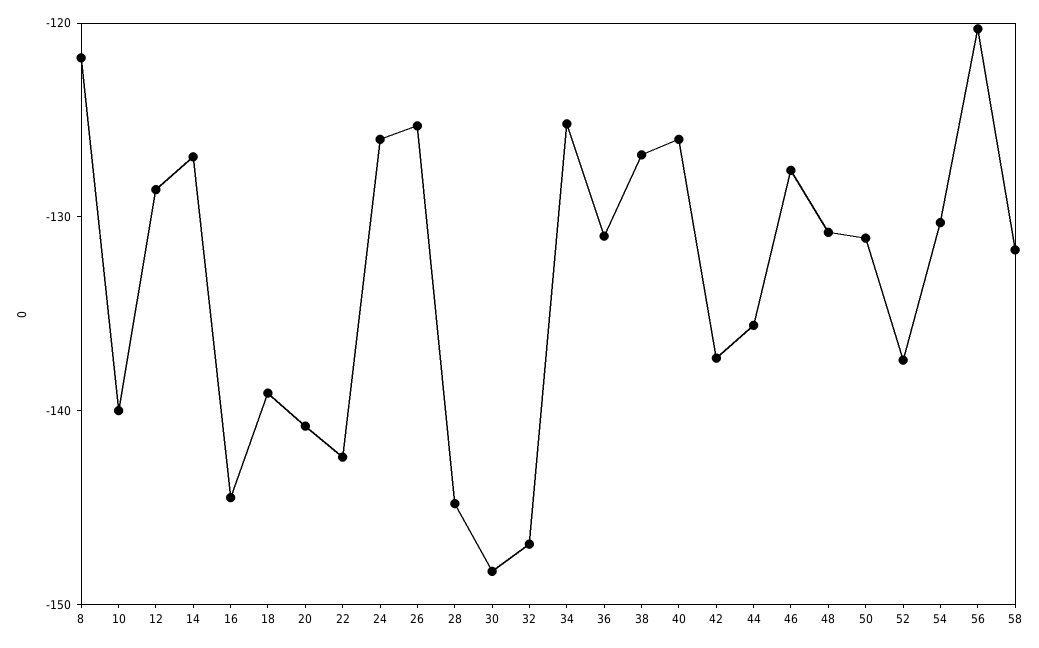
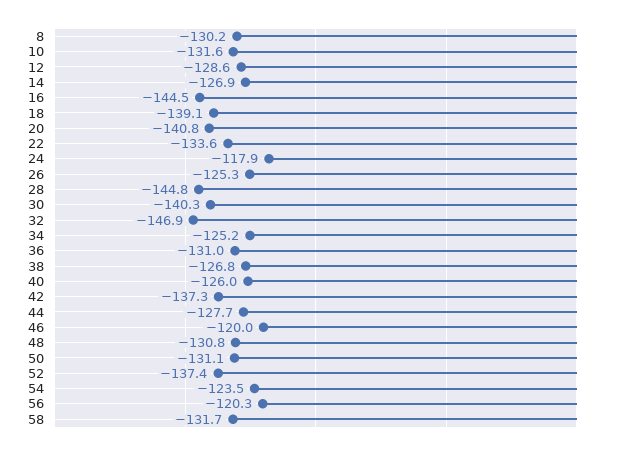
8: -122 -> -130.2
10: -140 -> -131.6
22: -142 -> -133.6
24: -126 -> -117.9
30: -148 -> -140.3
44: -136 -> -127.7
46: -128 -> -120
54: -130 -> -123.5

